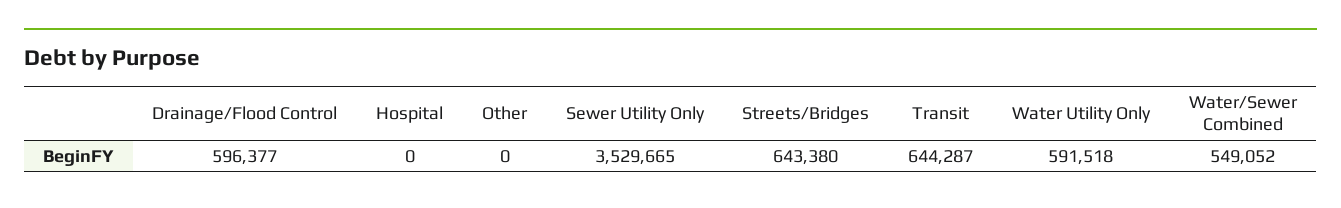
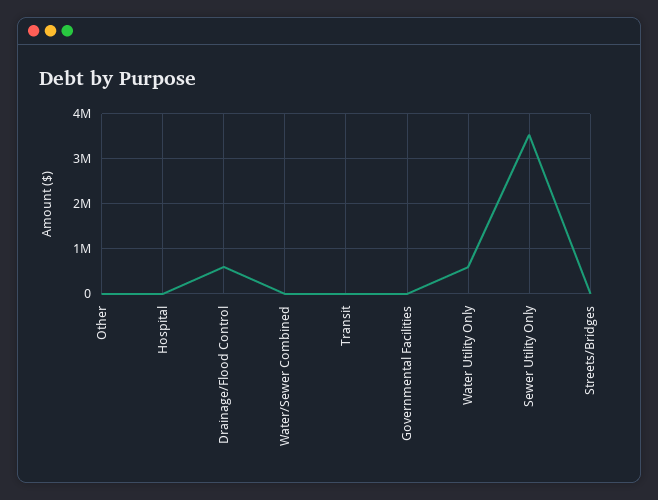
Streets/Bridges: 643380 -> 0
Transit: 644287 -> 0
Water/Sewer Combined: 549052 -> 0
Governmental Facilities: none -> 0

